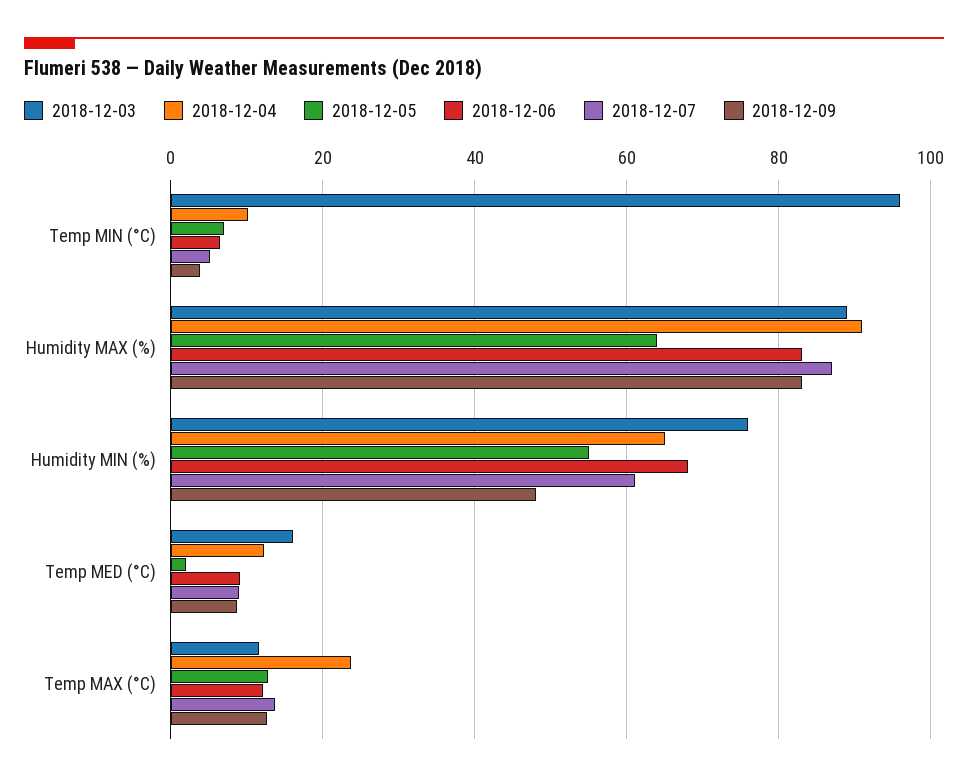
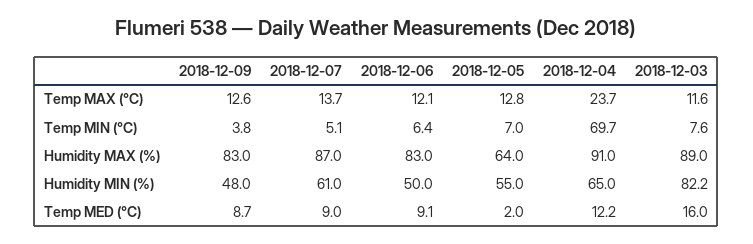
2018-12-03, Temp MIN (°C): 96 -> 7.6
2018-12-04, Temp MIN (°C): 10 -> 69.7
2018-12-03, Humidity MIN (%): 76 -> 82.2
2018-12-06, Humidity MIN (%): 68 -> 50

